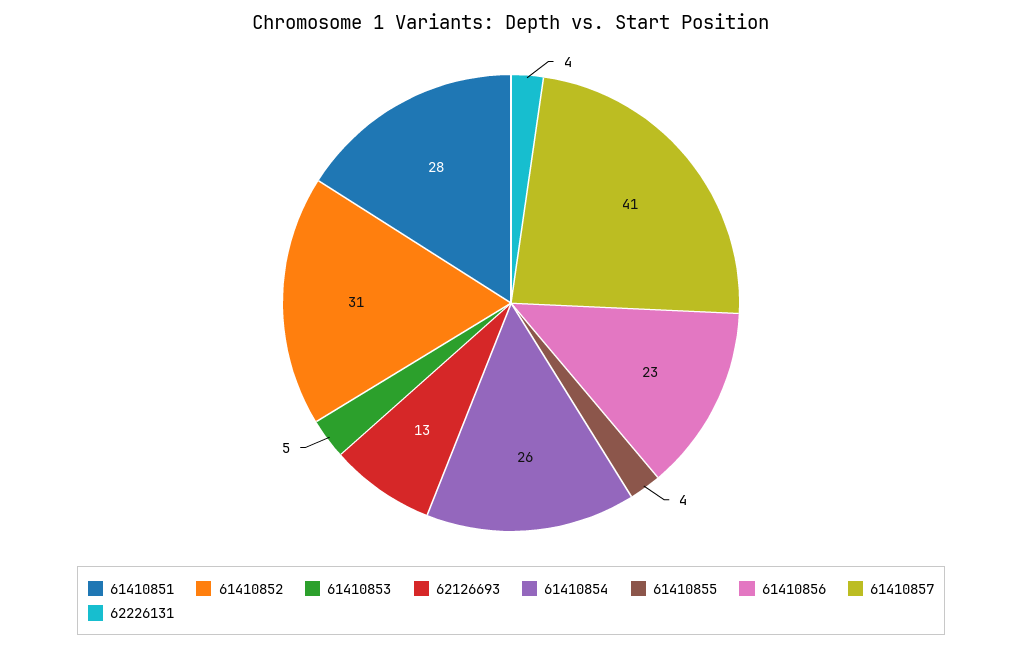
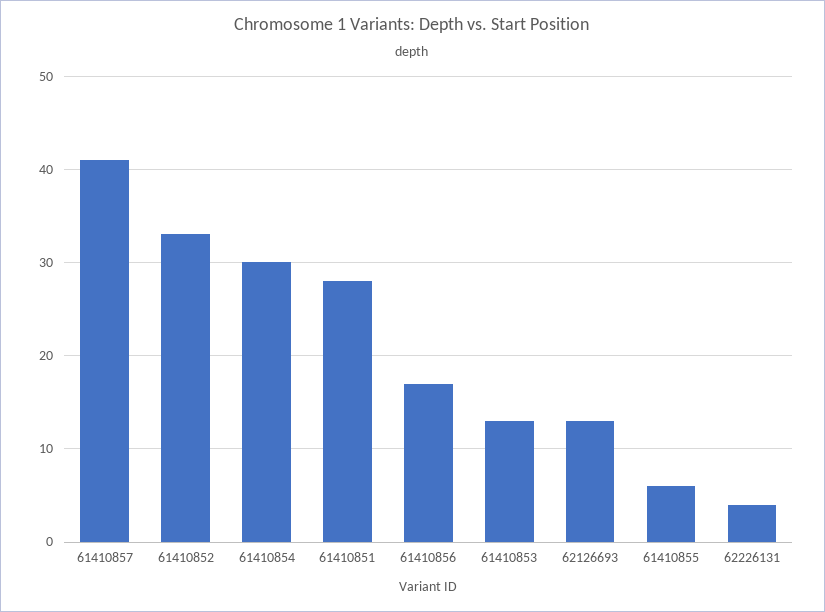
61410852: 31 -> 33
61410853: 5 -> 13
61410854: 26 -> 30
61410855: 4 -> 6
61410856: 23 -> 17

